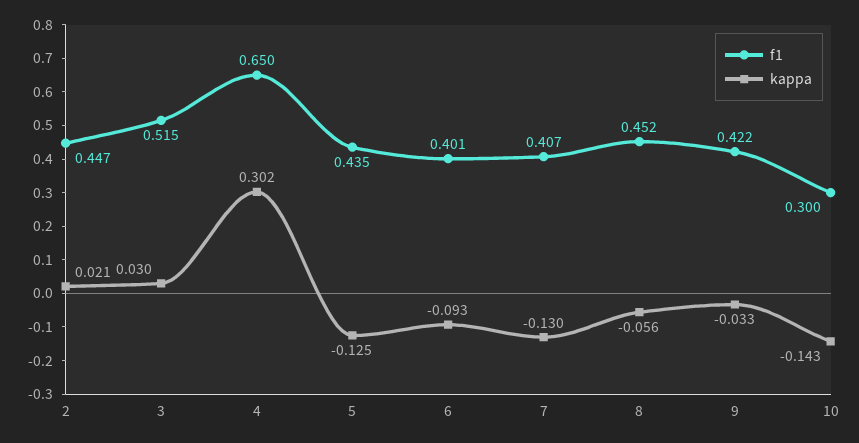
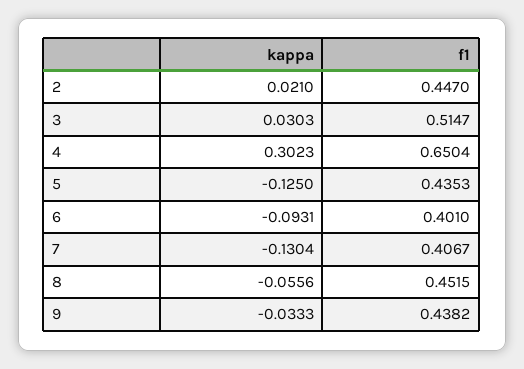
f1, 9: 0.422 -> 0.4382
f1, 10: 0.3 -> none
kappa, 10: -0.143 -> none

